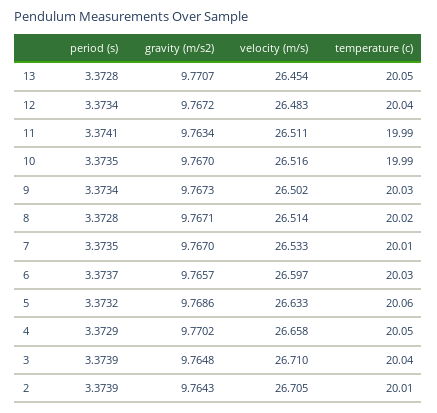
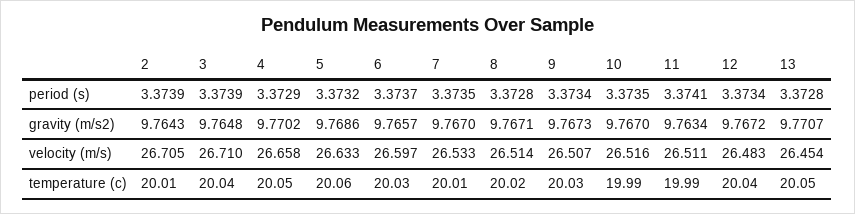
velocity (m/s), 9: 26.502 -> 26.507

